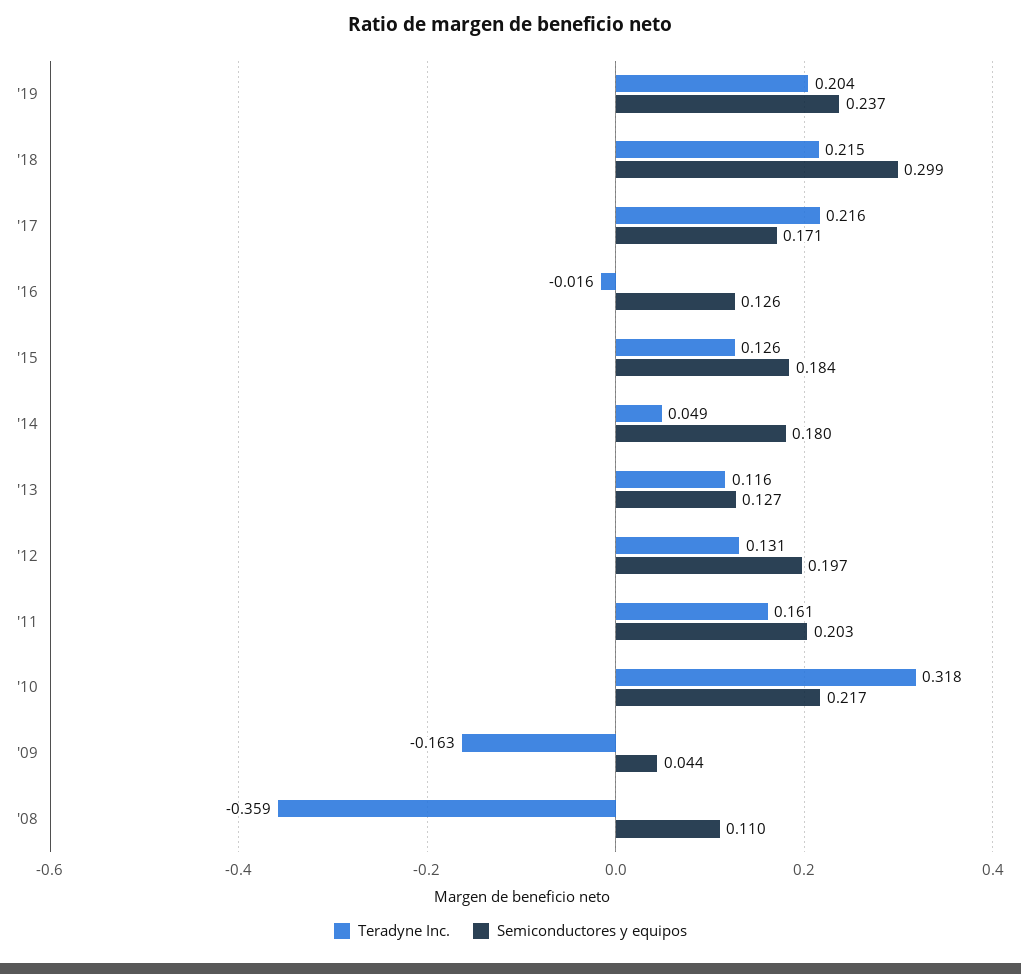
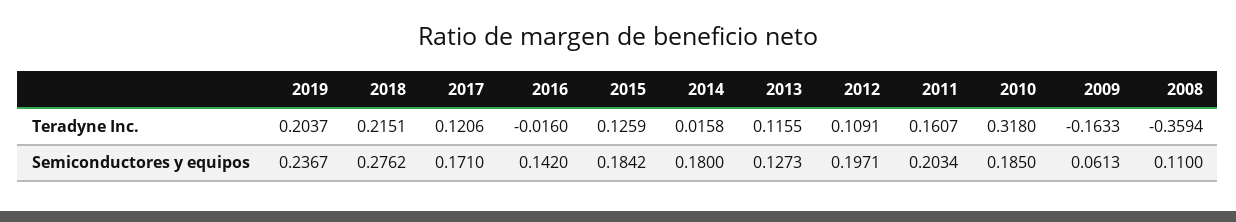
Semiconductores y equipos, '18: 0.299 -> 0.2762
Teradyne Inc., '17: 0.216 -> 0.1206
Semiconductores y equipos, '16: 0.126 -> 0.142
Teradyne Inc., '14: 0.049 -> 0.0158
Teradyne Inc., '12: 0.131 -> 0.1091
Semiconductores y equipos, '10: 0.217 -> 0.185
Semiconductores y equipos, '09: 0.044 -> 0.0613

